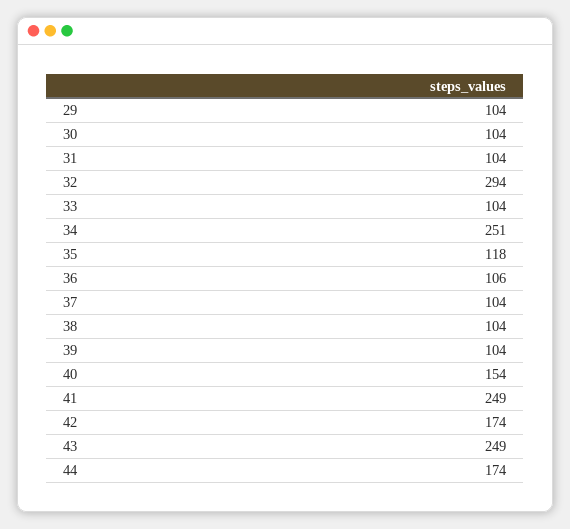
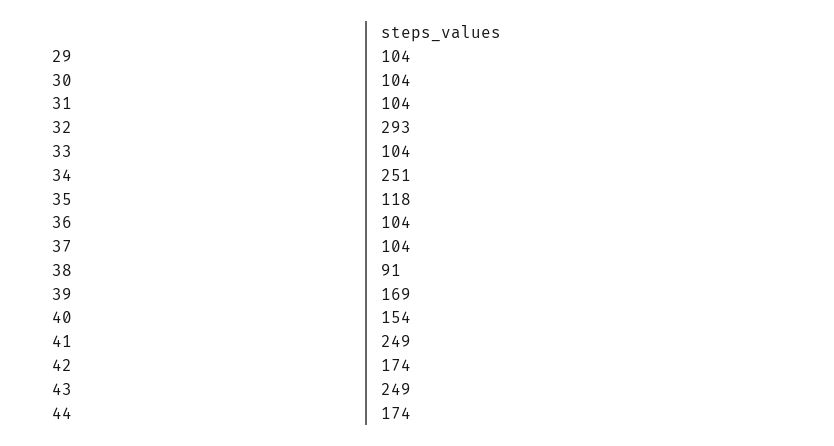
32: 294 -> 293
36: 106 -> 104
38: 104 -> 91
39: 104 -> 169

